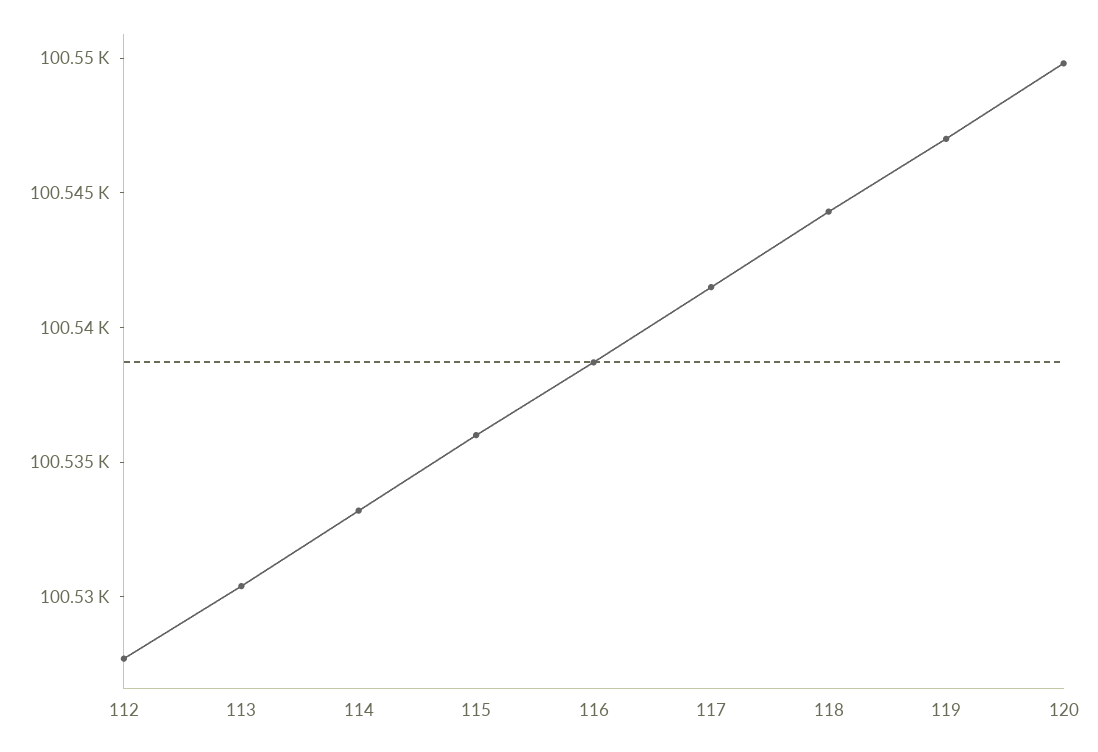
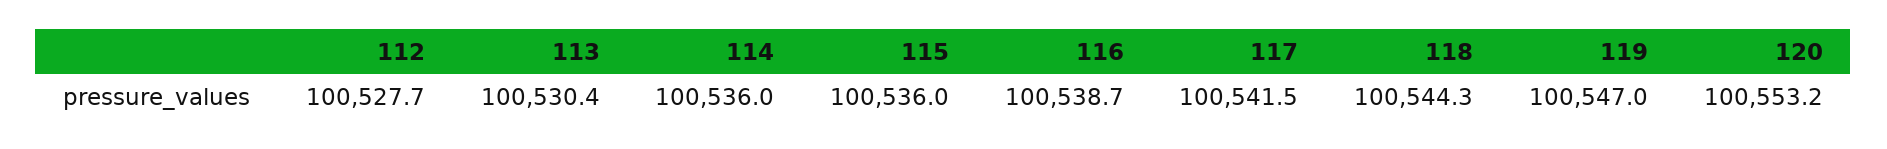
114: 100533 -> 100536
120: 100550 -> 100553.2

